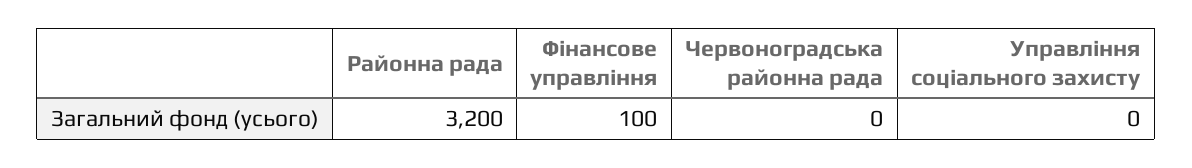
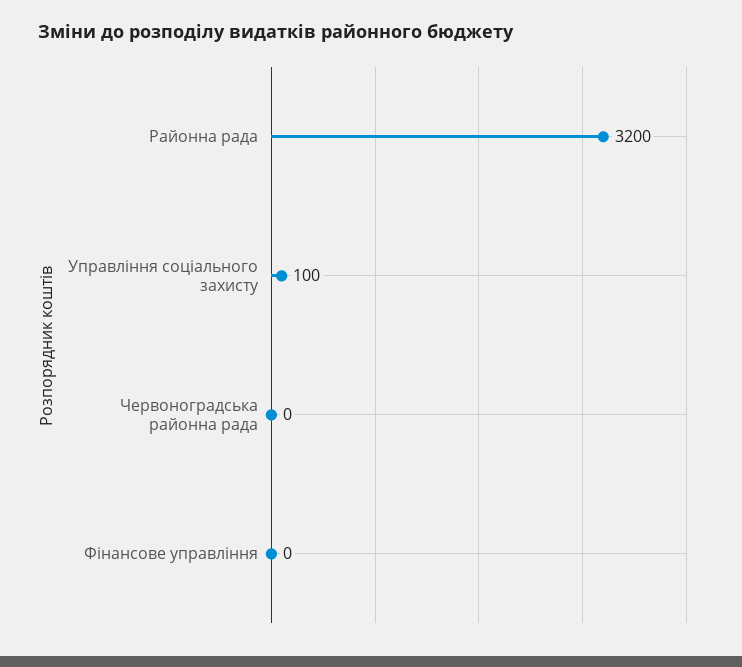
Фінансове управління: 100 -> 0
Управління соціального захисту: 0 -> 100

